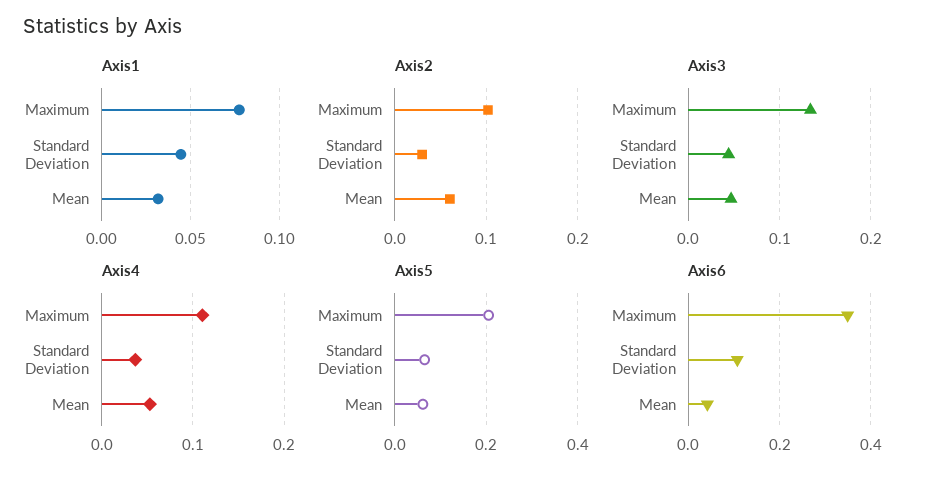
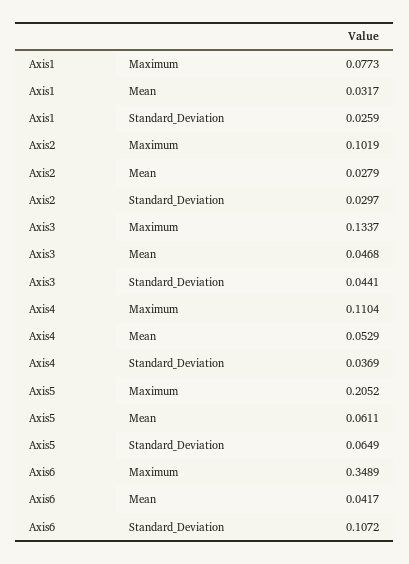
Axis1, Standard Deviation: 0.045 -> 0.0259
Axis2, Mean: 0.06 -> 0.0279

